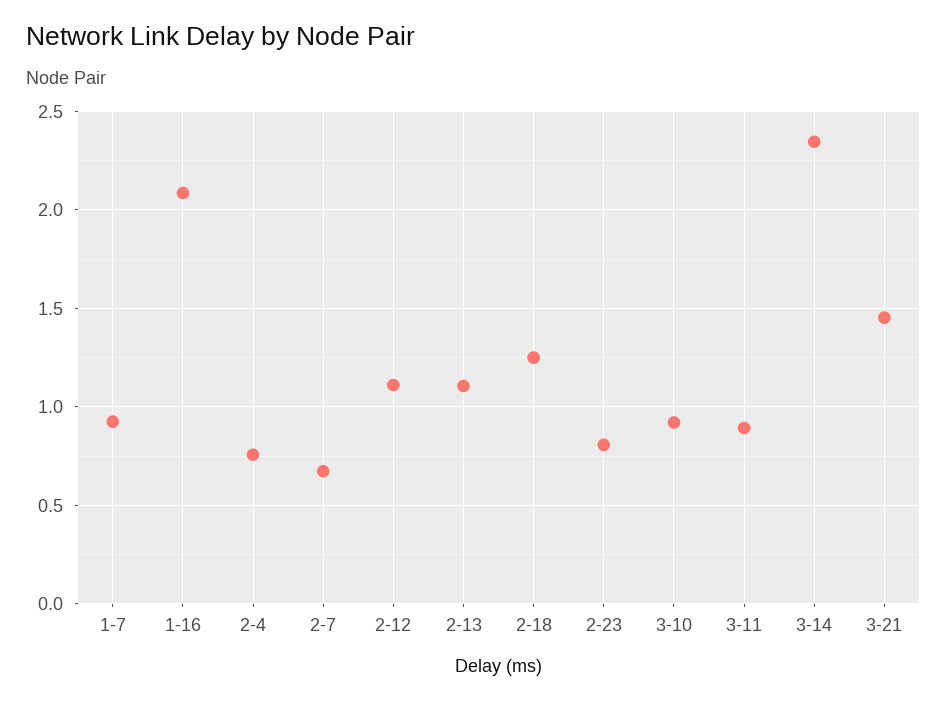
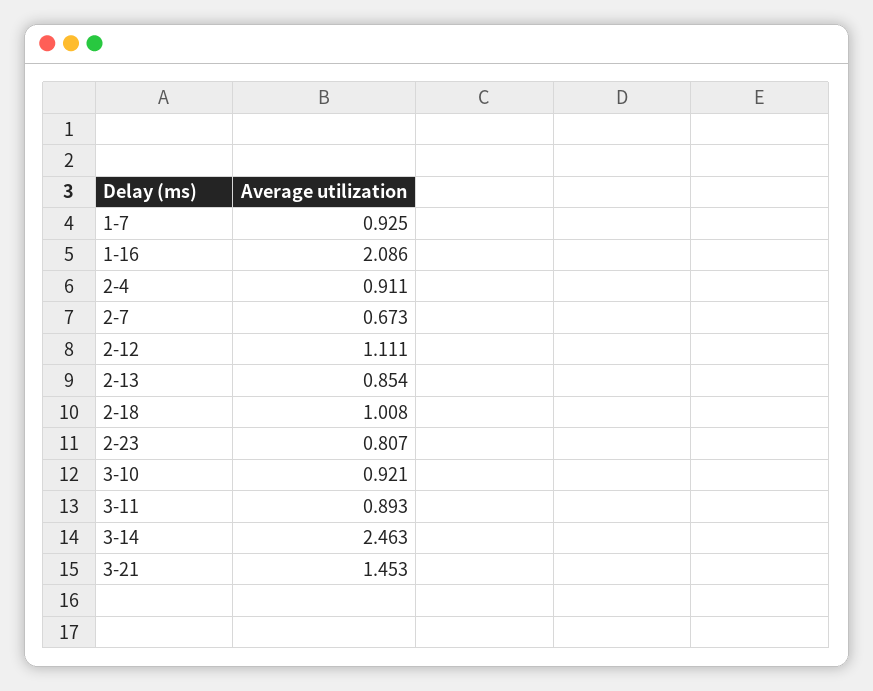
2-4: 0.75 -> 0.911
2-13: 1.1 -> 0.854
2-18: 1.25 -> 1.008
3-14: 2.35 -> 2.463

